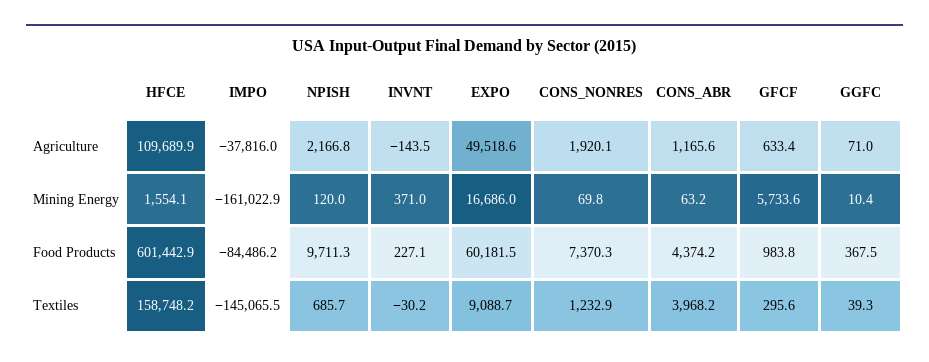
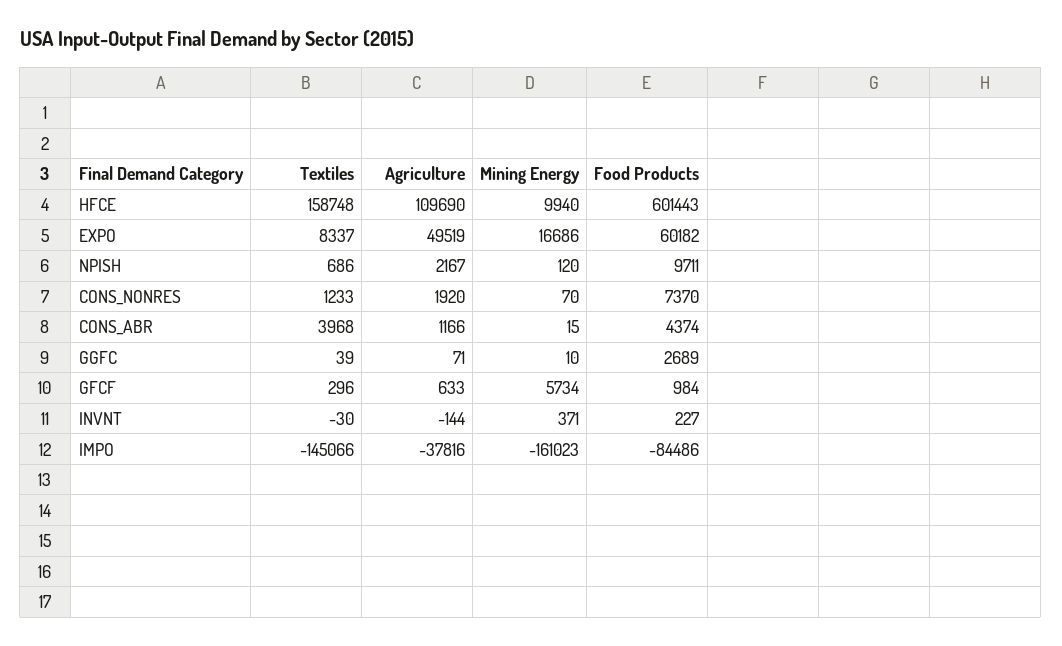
HFCE, Mining Energy: 1554.1 -> 9940
CONS_ABR, Mining Energy: 63.2 -> 15
GGFC, Food Products: 367.5 -> 2689
EXPO, Textiles: 9088.7 -> 8337

